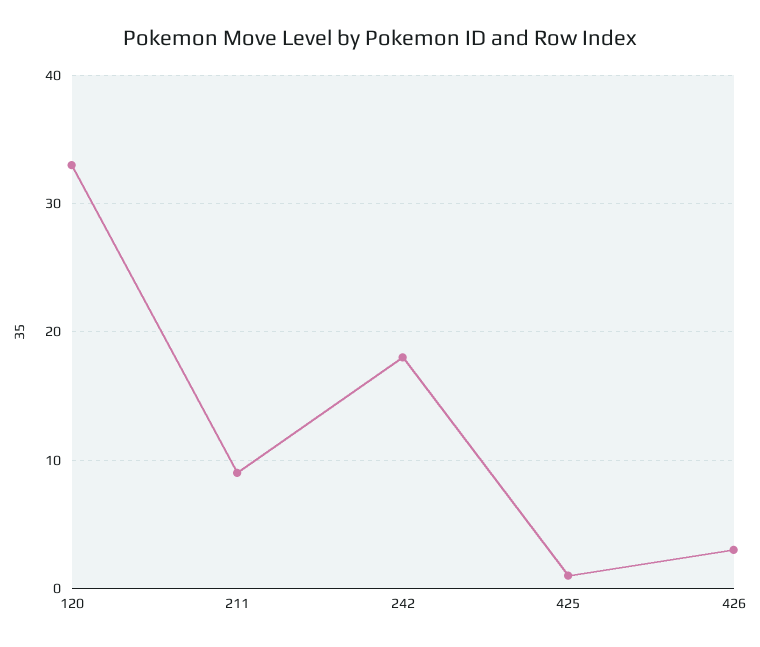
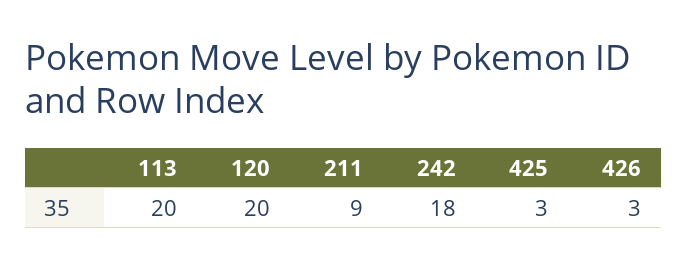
120: 33 -> 20
425: 1 -> 3
113: none -> 20

